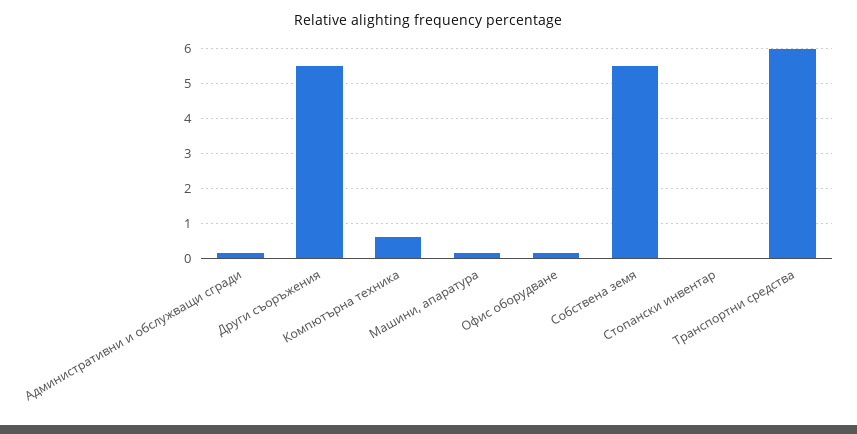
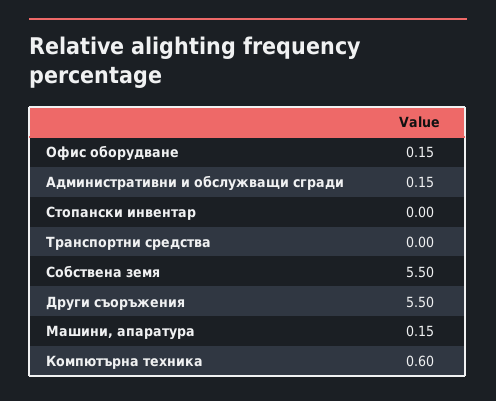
Транспортни средства: 6 -> 0

